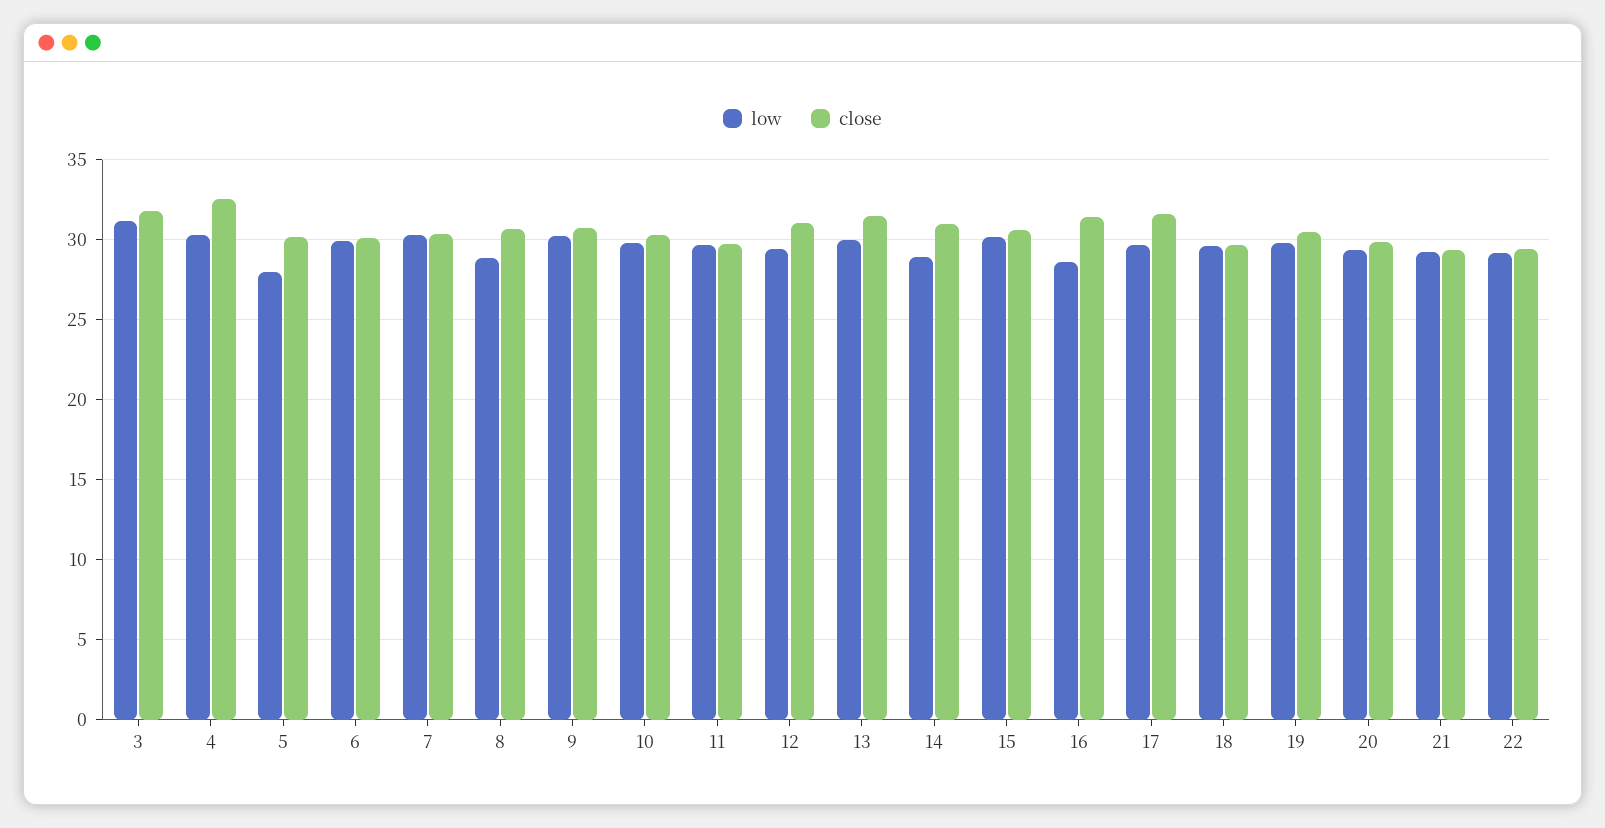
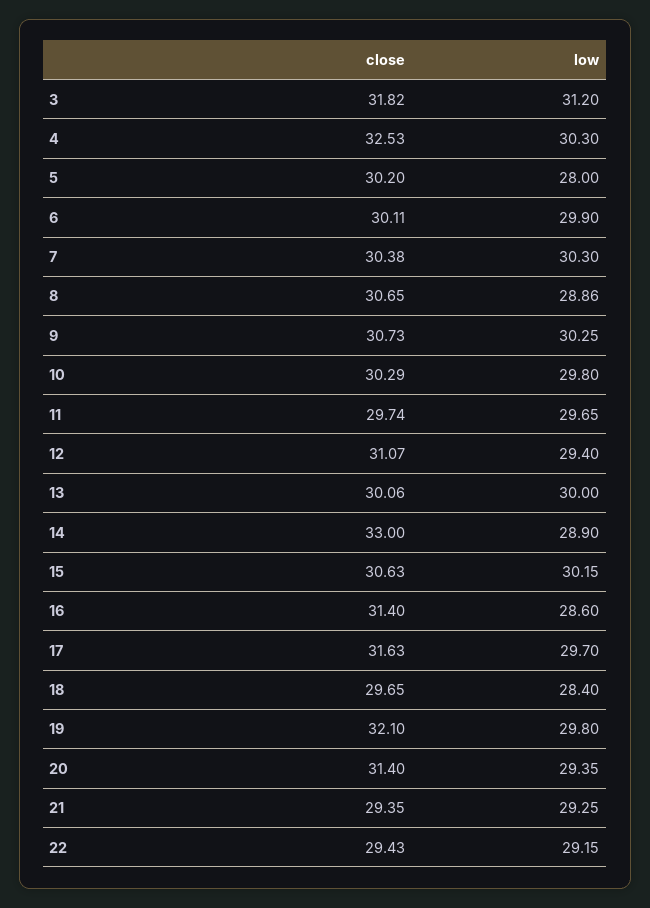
close, 13: 31.5 -> 30.06
close, 14: 31 -> 33
low, 18: 29.5 -> 28.4
close, 19: 30.5 -> 32.1
close, 20: 30 -> 31.4

